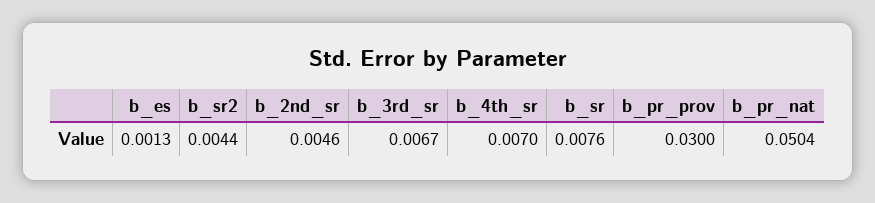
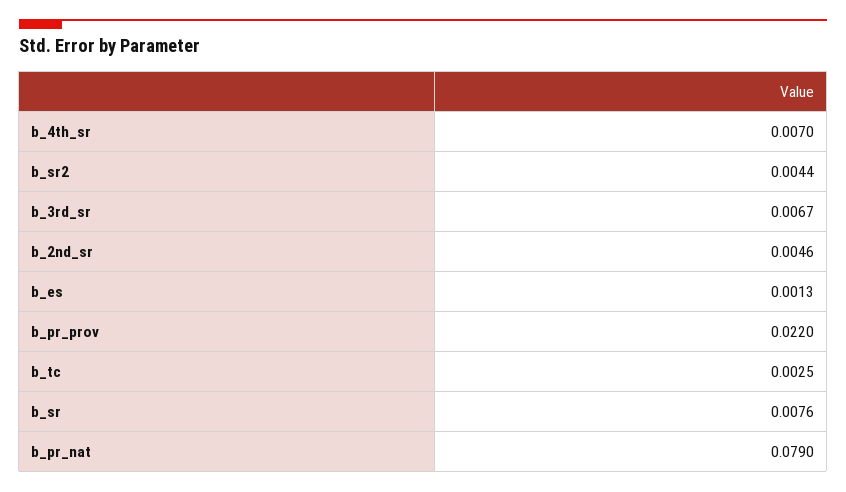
b_pr_prov: 0.03 -> 0.022
b_pr_nat: 0.0504 -> 0.079
b_tc: none -> 0.0025

